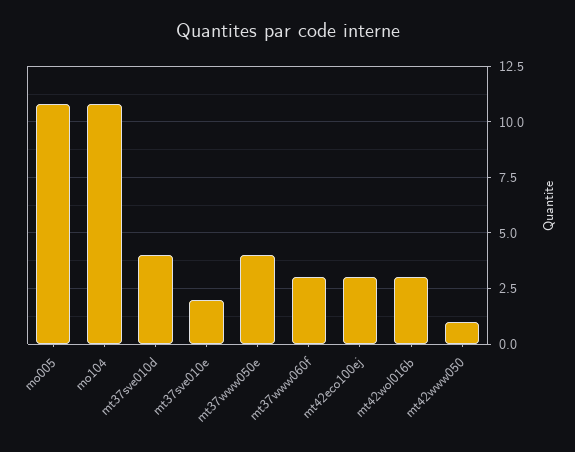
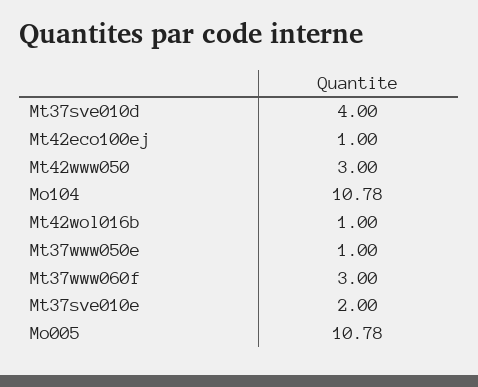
mt37www050e: 4 -> 1
mt42eco100ej: 3 -> 1
mt42wol016b: 3 -> 1
mt42www050: 1 -> 3

